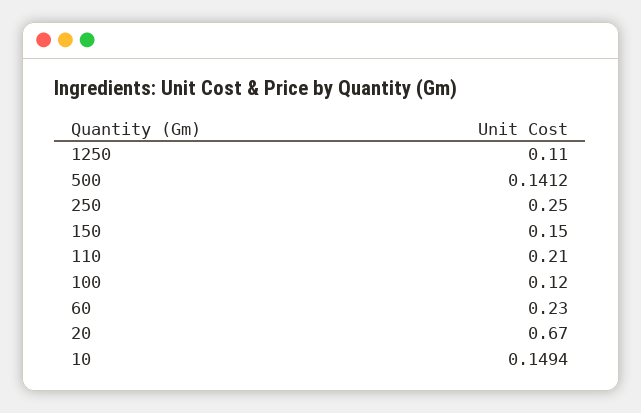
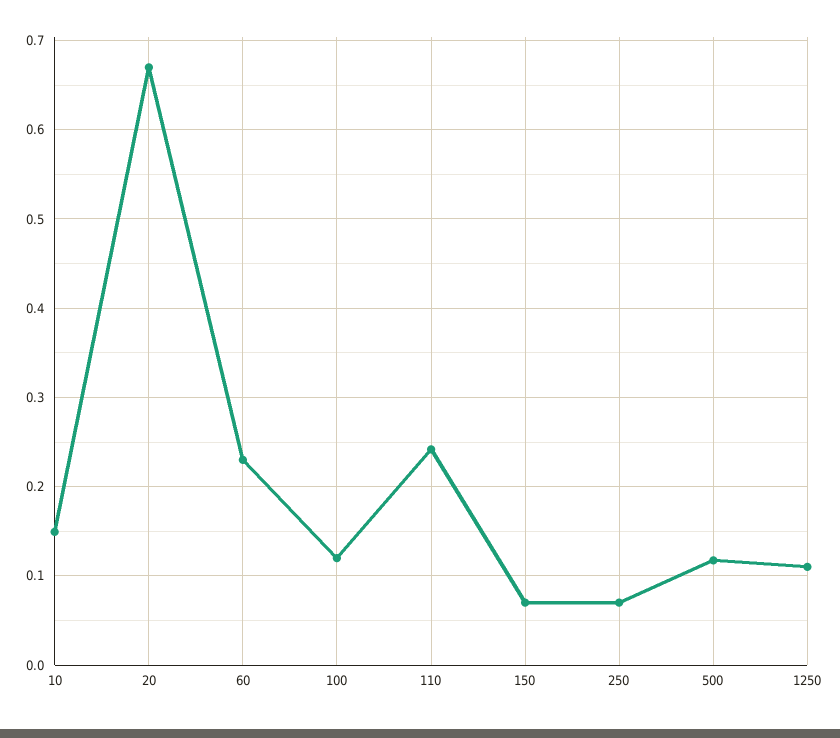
500: 0.1412 -> 0.12
250: 0.25 -> 0.07
150: 0.15 -> 0.07
110: 0.21 -> 0.24

